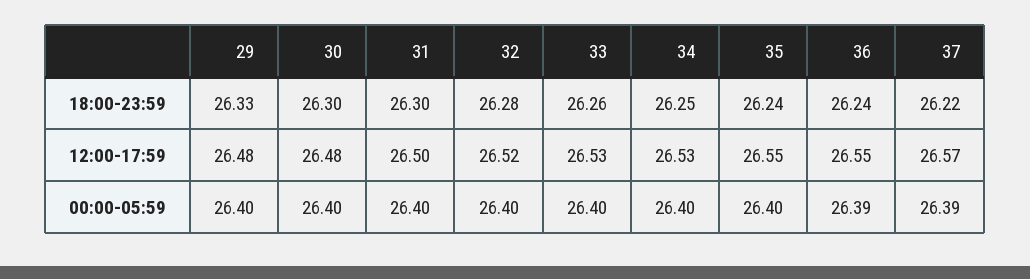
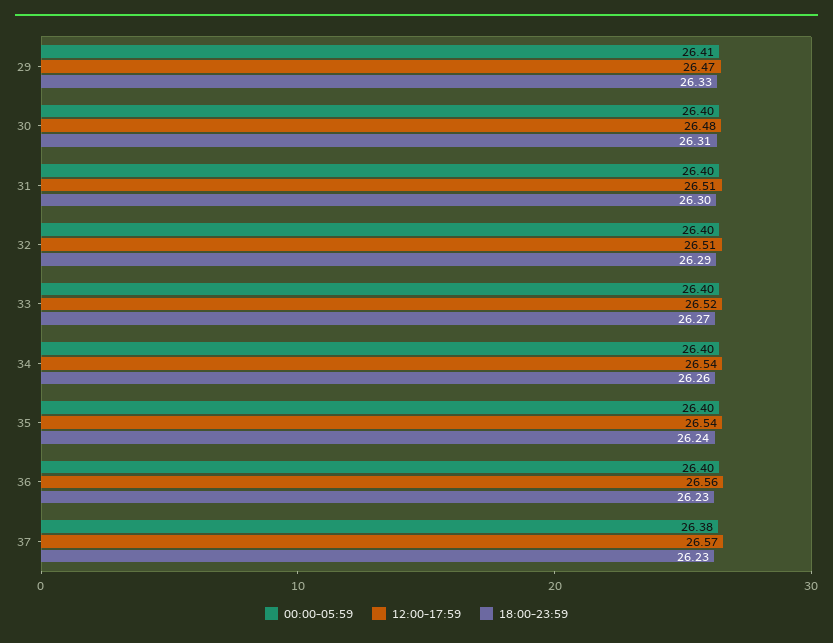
18:00-23:59, 30: 26.3 -> 26.31
18:00-23:59, 32: 26.28 -> 26.29
18:00-23:59, 33: 26.26 -> 26.27
18:00-23:59, 34: 26.25 -> 26.26
18:00-23:59, 36: 26.24 -> 26.23
18:00-23:59, 37: 26.22 -> 26.23
12:00-17:59, 29: 26.48 -> 26.47
12:00-17:59, 31: 26.5 -> 26.51
12:00-17:59, 32: 26.52 -> 26.51
12:00-17:59, 33: 26.53 -> 26.52
12:00-17:59, 34: 26.53 -> 26.54
12:00-17:59, 35: 26.55 -> 26.54
12:00-17:59, 36: 26.55 -> 26.56
00:00-05:59, 29: 26.4 -> 26.41
00:00-05:59, 36: 26.39 -> 26.4
00:00-05:59, 37: 26.39 -> 26.38

